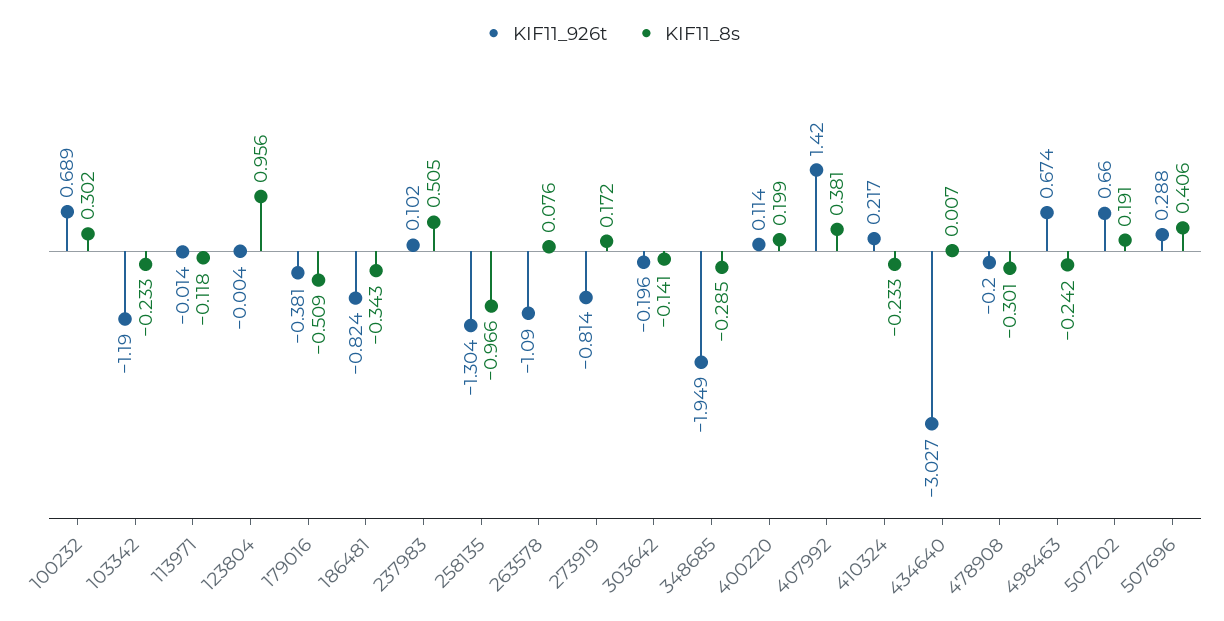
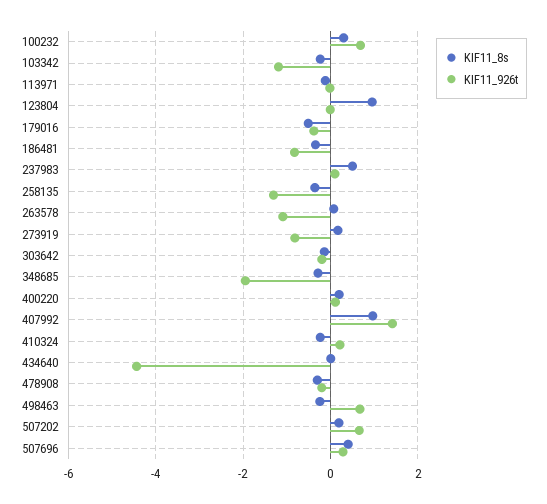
KIF11_8s, 258135: -0.966 -> -0.4
KIF11_8s, 407992: 0.381 -> 1
KIF11_926t, 434640: -3.027 -> -4.4

